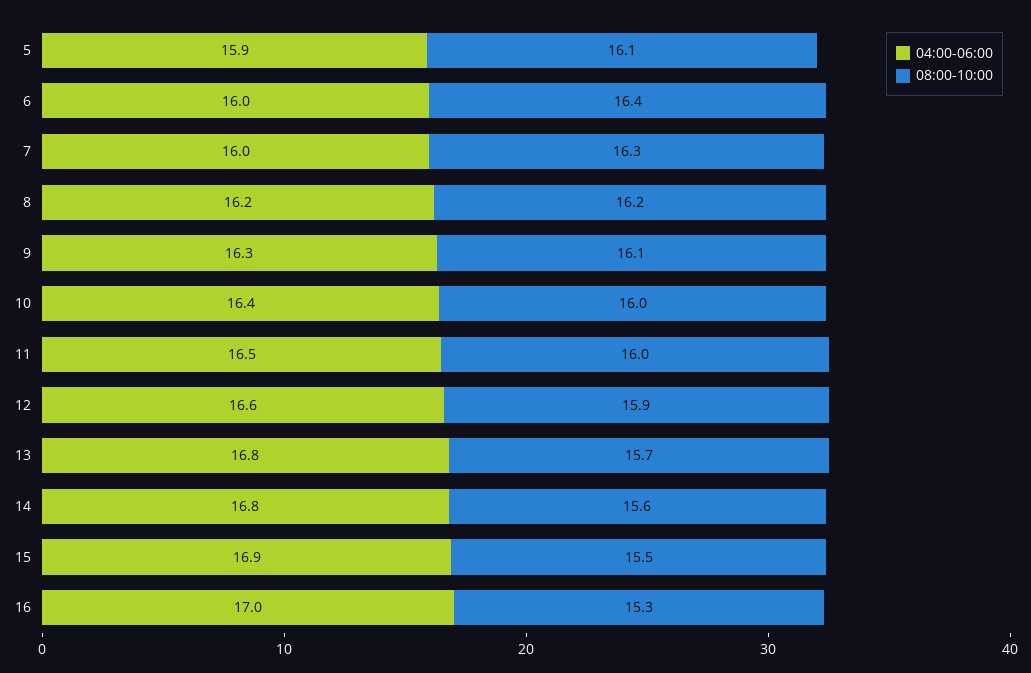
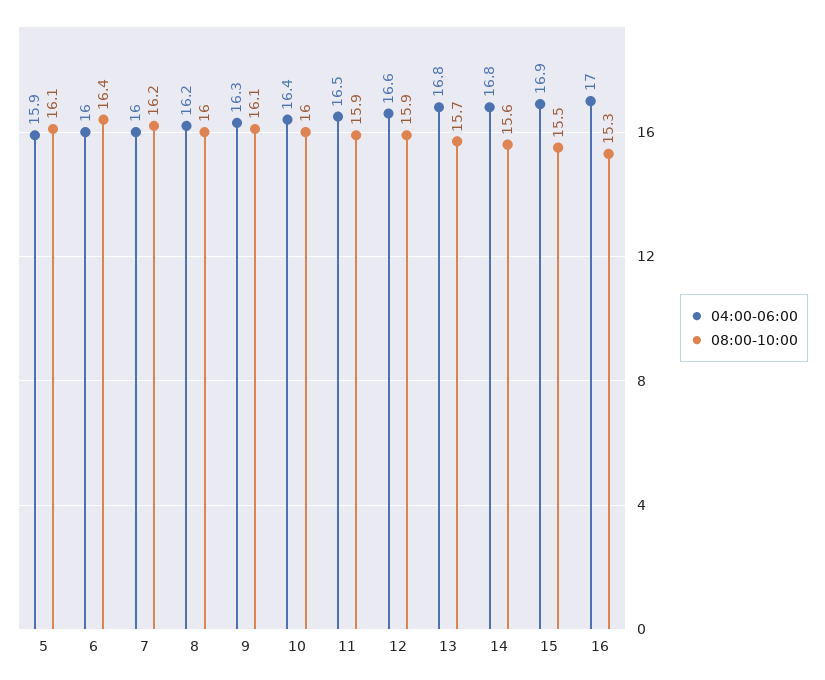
08:00-10:00, 7: 16.3 -> 16.2
08:00-10:00, 8: 16.2 -> 16
08:00-10:00, 11: 16 -> 15.9

